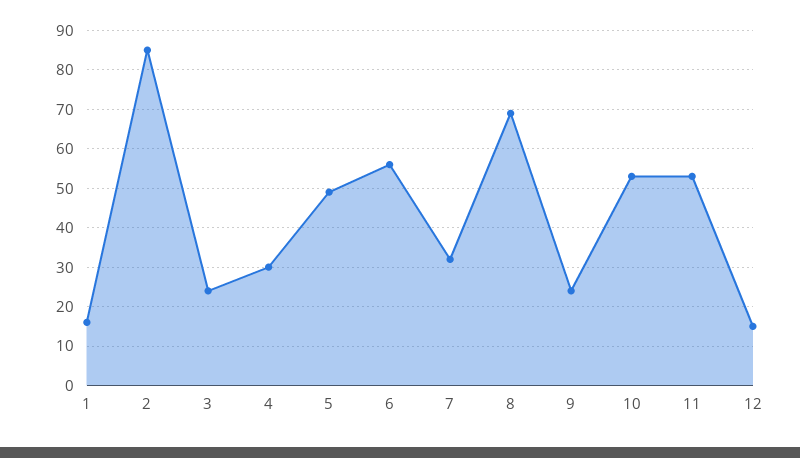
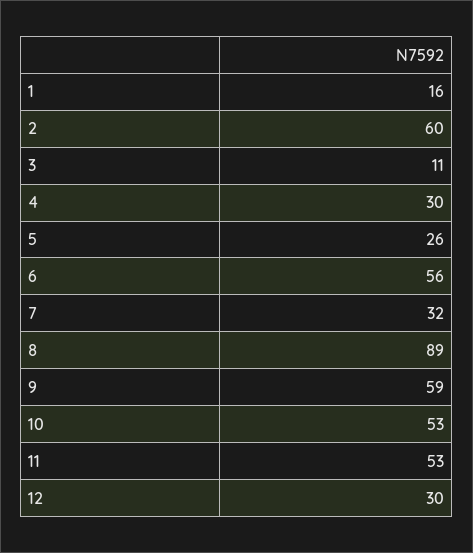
2: 85 -> 60
3: 25 -> 11
5: 50 -> 26
8: 70 -> 89
9: 25 -> 59
12: 15 -> 30

